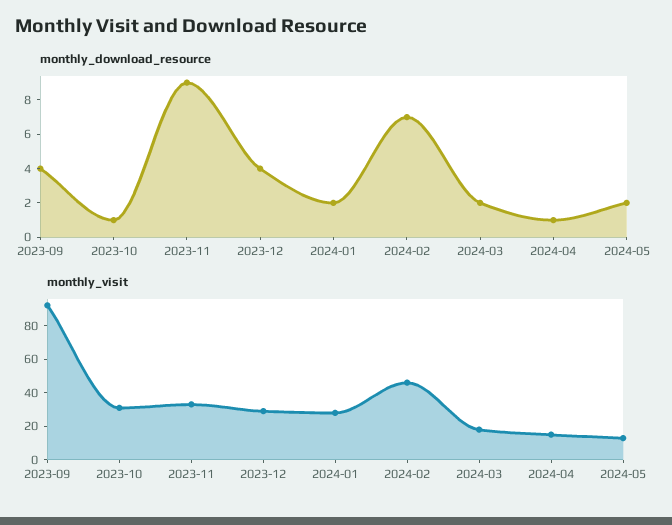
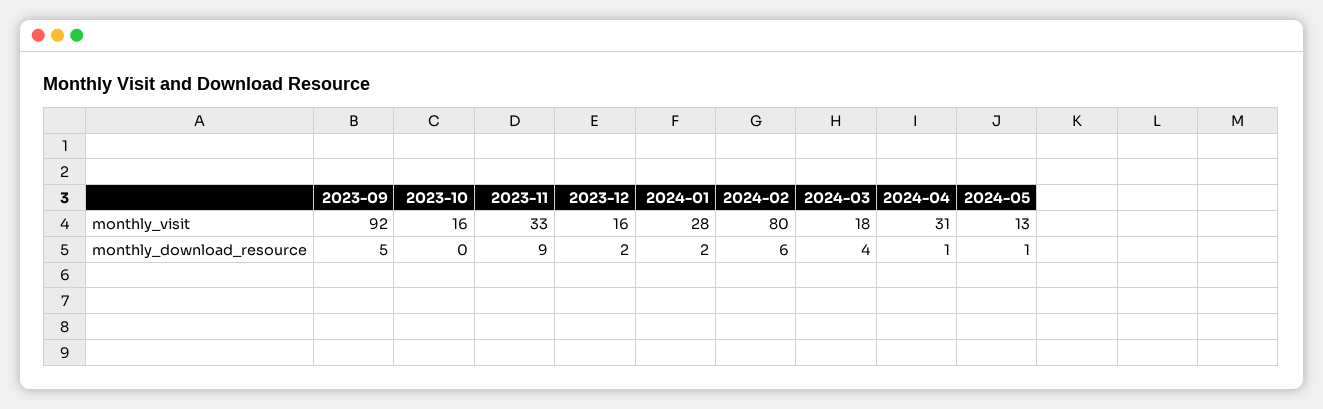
monthly_download_resource, 2023-09: 4 -> 5
monthly_download_resource, 2023-10: 1 -> 0
monthly_download_resource, 2023-12: 4 -> 2
monthly_download_resource, 2024-02: 7 -> 6
monthly_download_resource, 2024-03: 2 -> 4
monthly_download_resource, 2024-05: 2 -> 1
monthly_visit, 2023-10: 30 -> 16
monthly_visit, 2023-12: 30 -> 16
monthly_visit, 2024-02: 45 -> 80
monthly_visit, 2024-04: 15 -> 31

